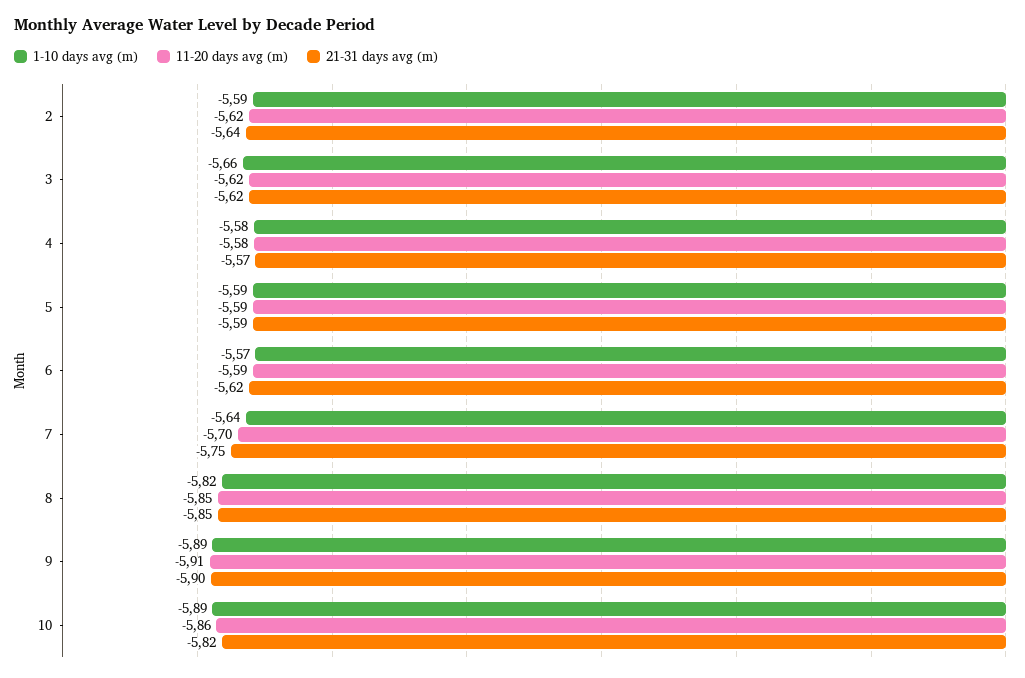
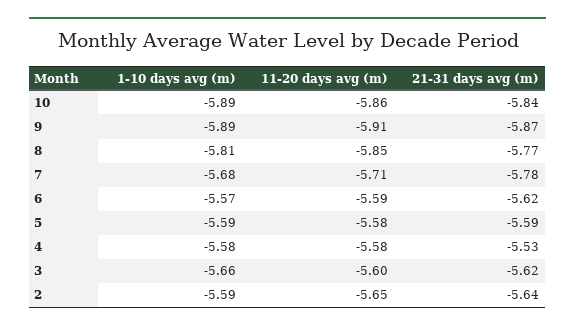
11-20 days avg (m), 2: -5.62 -> -5.65
11-20 days avg (m), 3: -5.62 -> -5.6
21-31 days avg (m), 4: -5.57 -> -5.53
11-20 days avg (m), 5: -5.59 -> -5.58
1-10 days avg (m), 7: -5.64 -> -5.68
11-20 days avg (m), 7: -5.7 -> -5.71
21-31 days avg (m), 7: -5.75 -> -5.78
1-10 days avg (m), 8: -5.82 -> -5.81
21-31 days avg (m), 8: -5.85 -> -5.77
21-31 days avg (m), 9: -5.9 -> -5.87
21-31 days avg (m), 10: -5.82 -> -5.84

